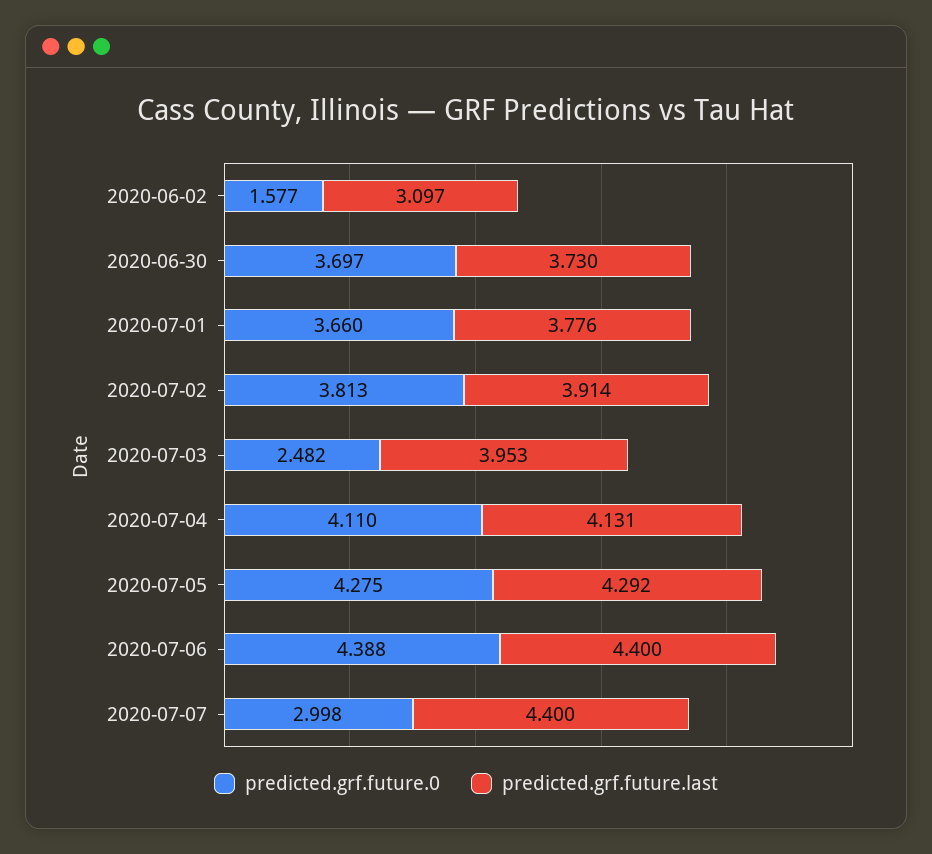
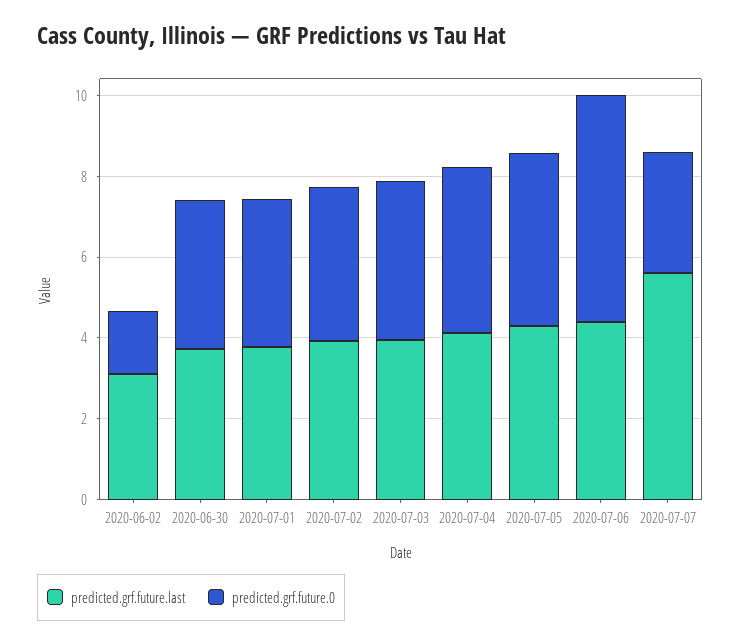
predicted.grf.future.0, 2020-07-03: 2.482 -> 4
predicted.grf.future.0, 2020-07-06: 4.388 -> 5.5
predicted.grf.future.last, 2020-07-07: 4.4 -> 5.5

